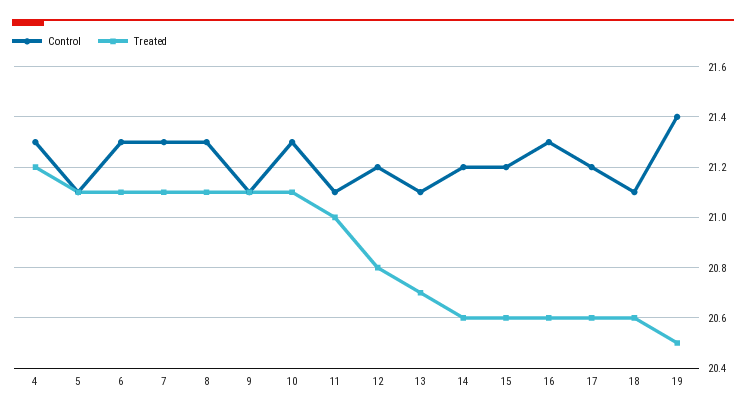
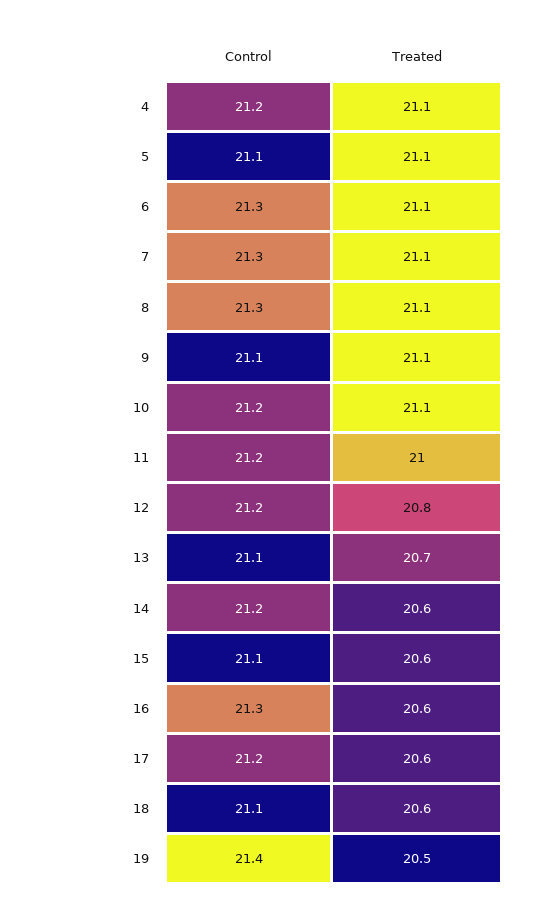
Control, 4: 21.3 -> 21.2
Treated, 4: 21.2 -> 21.1
Control, 10: 21.3 -> 21.2
Control, 11: 21.1 -> 21.2
Control, 15: 21.2 -> 21.1

